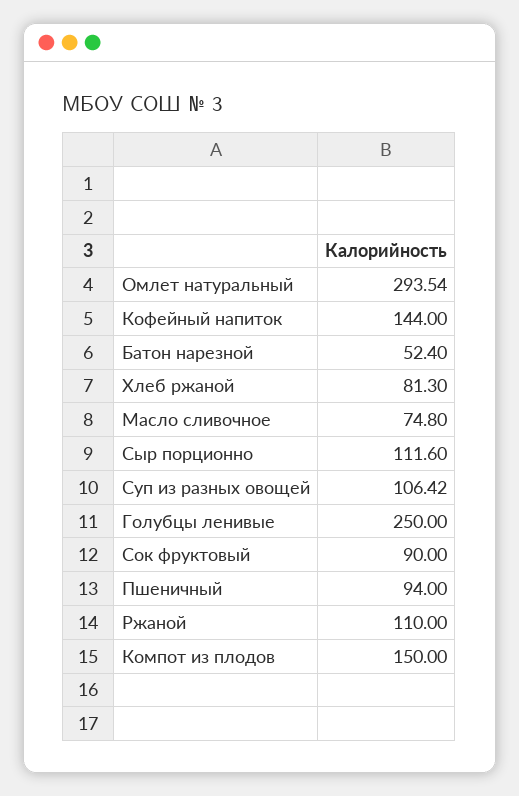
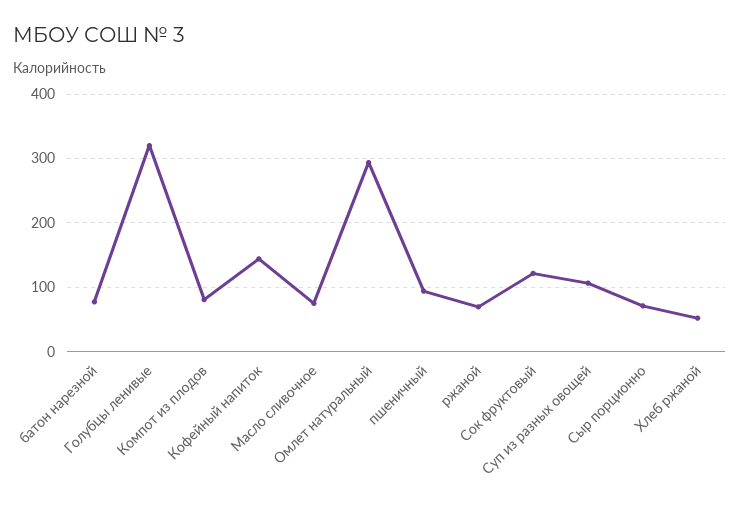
Батон нарезной: 52.4 -> 80
Хлеб ржаной: 81.3 -> 50
Сыр порционно: 111.6 -> 70
Голубцы ленивые: 250 -> 320
Сок фруктовый: 90 -> 120
Ржаной: 110 -> 70
Компот из плодов: 150 -> 80

